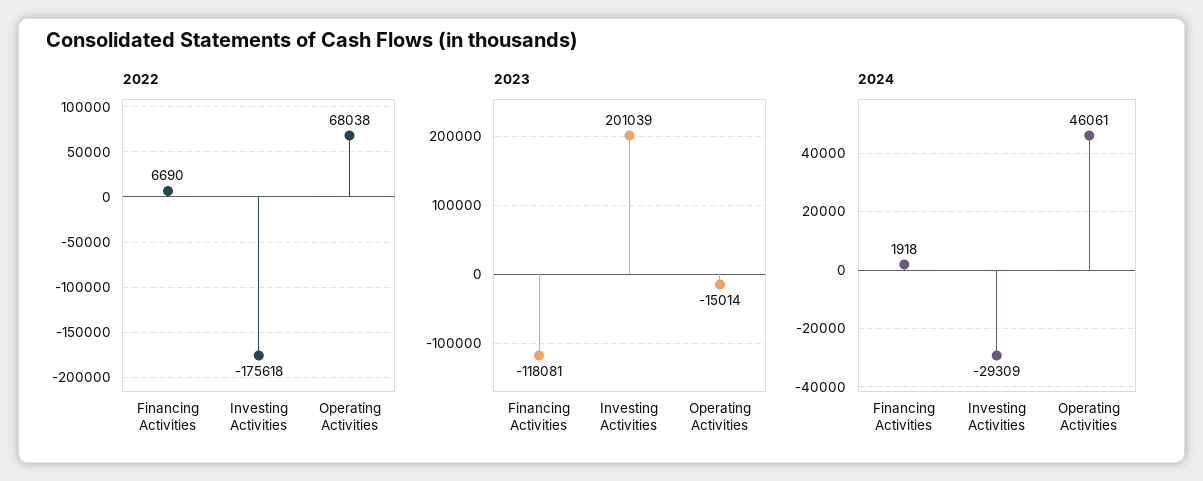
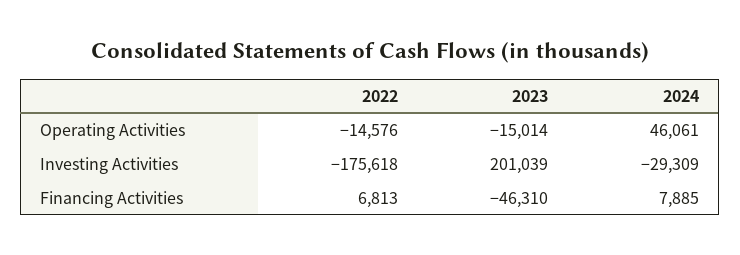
2022, Financing Activities: 6690 -> 6813
2022, Operating Activities: 68038 -> -14576
2023, Financing Activities: -118081 -> -46310
2024, Financing Activities: 1918 -> 7885

